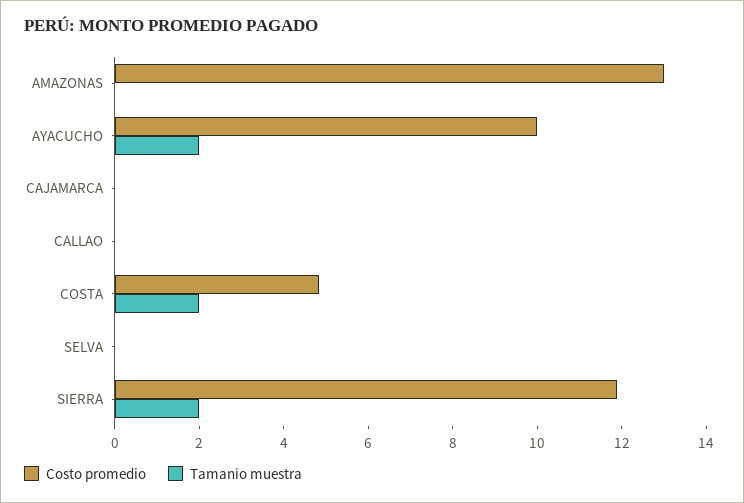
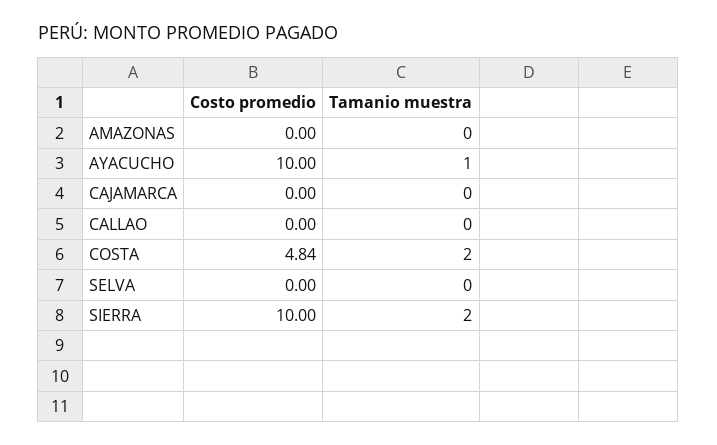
Costo promedio, AMAZONAS: 13 -> 0
Tamanio muestra, AYACUCHO: 2 -> 1
Costo promedio, SIERRA: 12 -> 10

